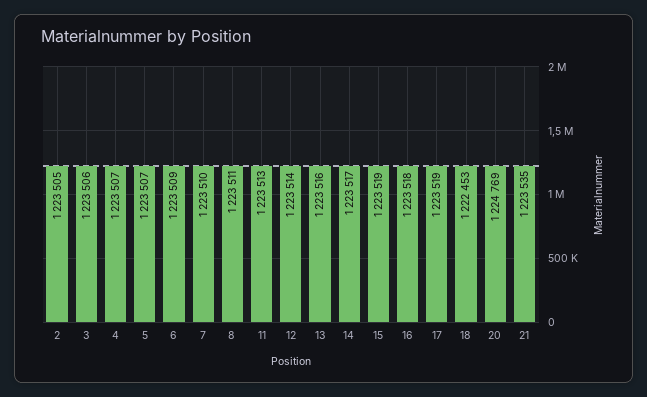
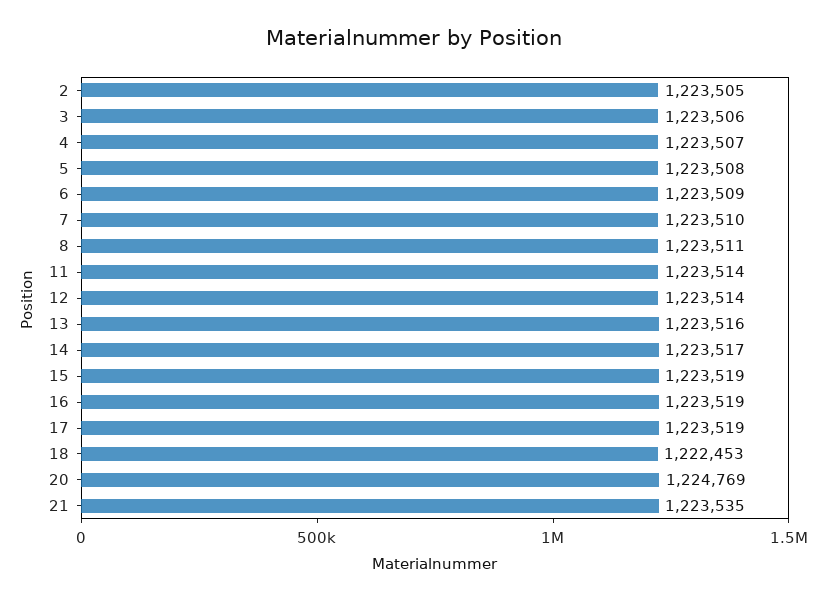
5: 1223507 -> 1223508
11: 1223513 -> 1223514
16: 1223518 -> 1223519

